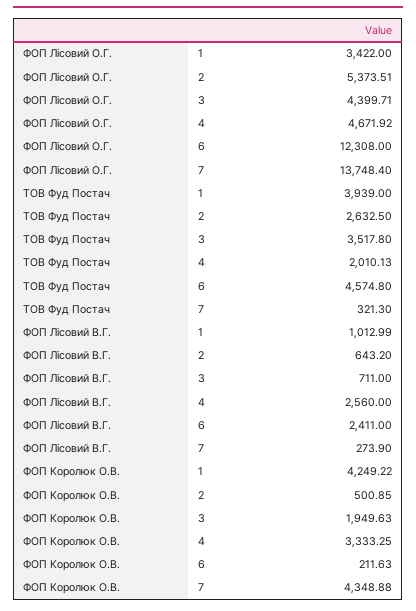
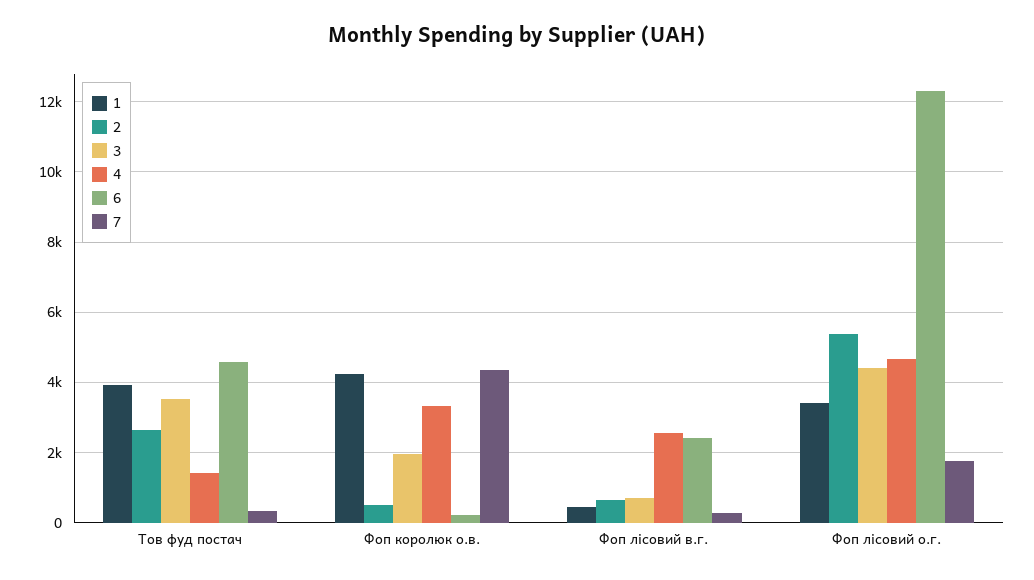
7, ФОП Лісовий О.Г.: 13748.4 -> 1800
4, ТОВ Фуд Постач: 2010.13 -> 1400
1, ФОП Лісовий В.Г.: 1012.99 -> 400

